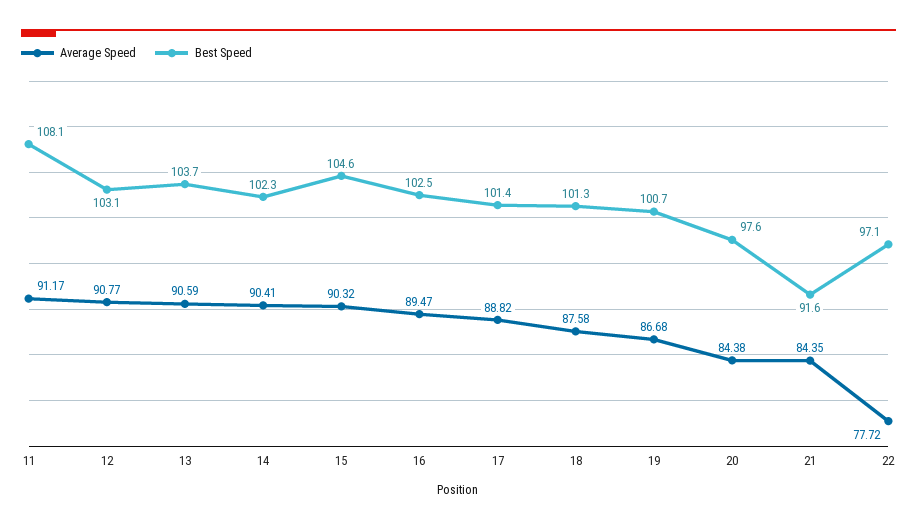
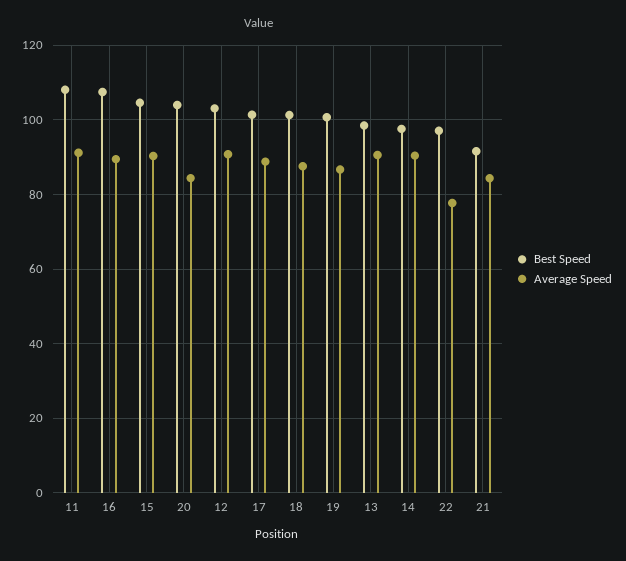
Best Speed, 13: 103.7 -> 98
Best Speed, 14: 102.3 -> 98
Best Speed, 16: 102.5 -> 108
Best Speed, 20: 97.6 -> 104

